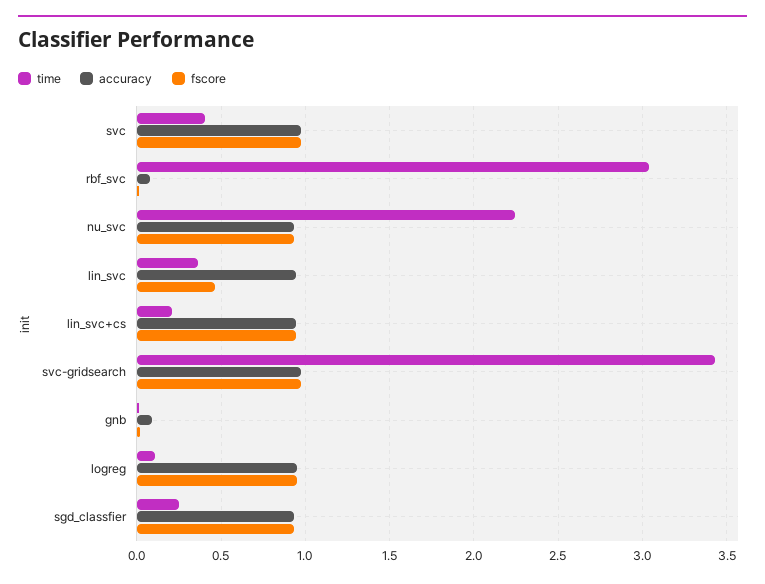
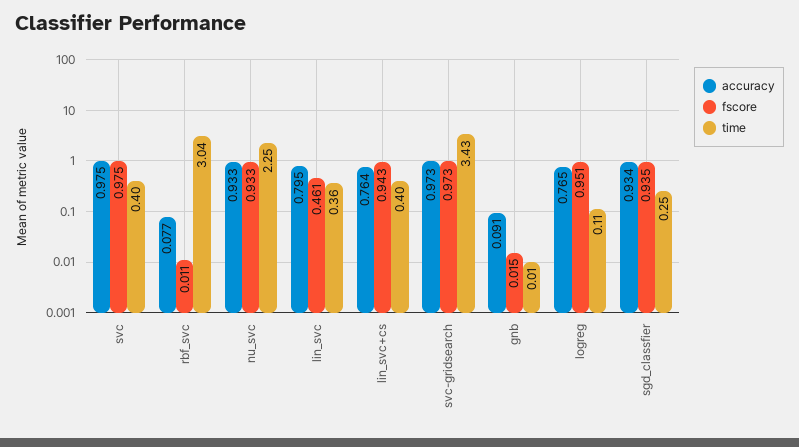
accuracy, lin_svc: 0.95 -> 0.795
time, lin_svc+cs: 0.2 -> 0.4
accuracy, lin_svc+cs: 0.95 -> 0.764
accuracy, logreg: 0.95 -> 0.765

